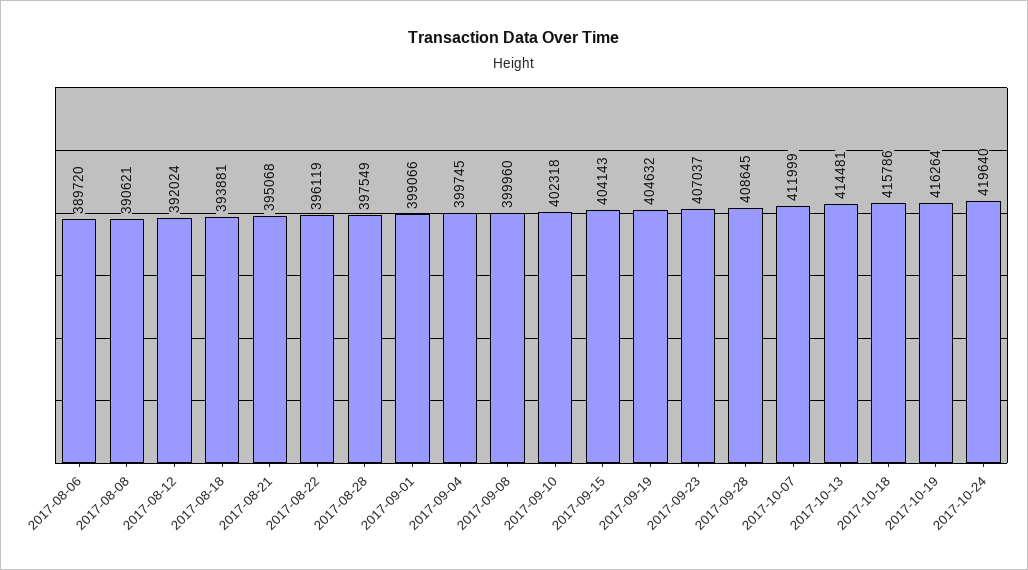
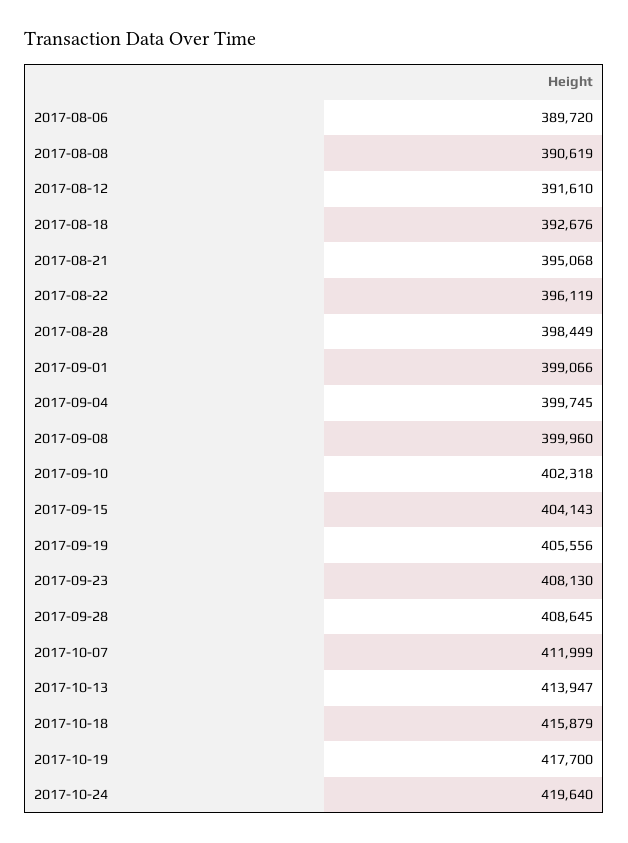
2017-08-08: 390621 -> 390619
2017-08-12: 392024 -> 391610
2017-08-18: 393881 -> 392676
2017-08-28: 397549 -> 398449
2017-09-19: 404632 -> 405556
2017-09-23: 407037 -> 408130
2017-10-13: 414481 -> 413947
2017-10-18: 415786 -> 415879
2017-10-19: 416264 -> 417700

